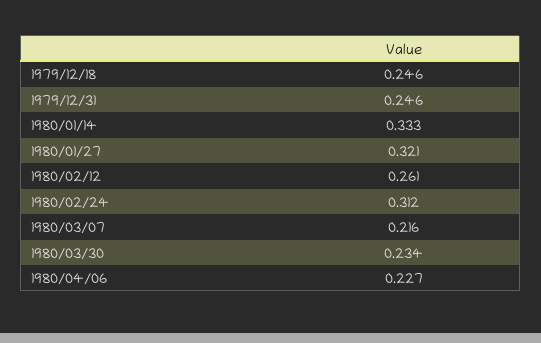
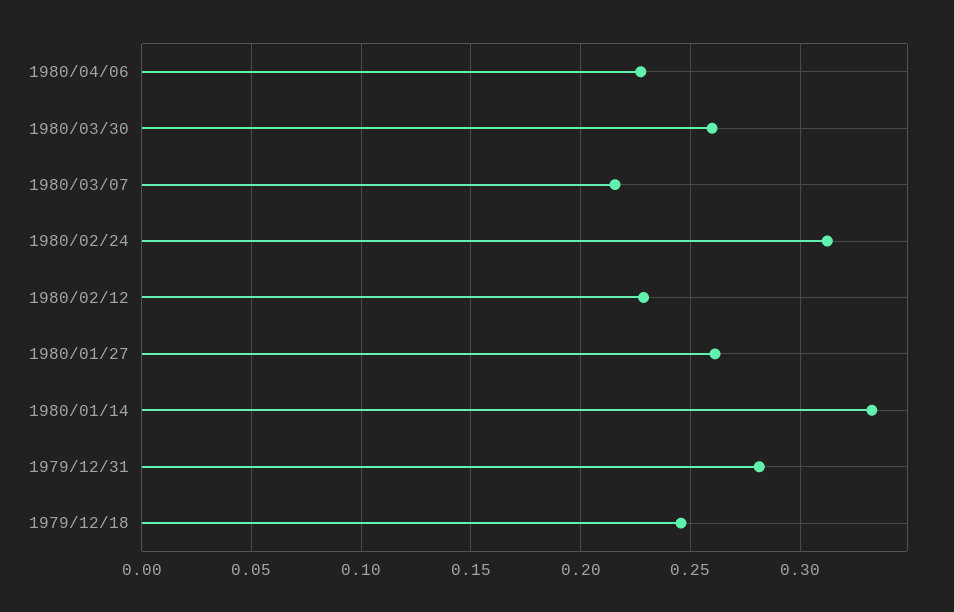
1979/12/31: 0.246 -> 0.28
1980/01/27: 0.321 -> 0.26
1980/02/12: 0.261 -> 0.23
1980/03/30: 0.234 -> 0.26

